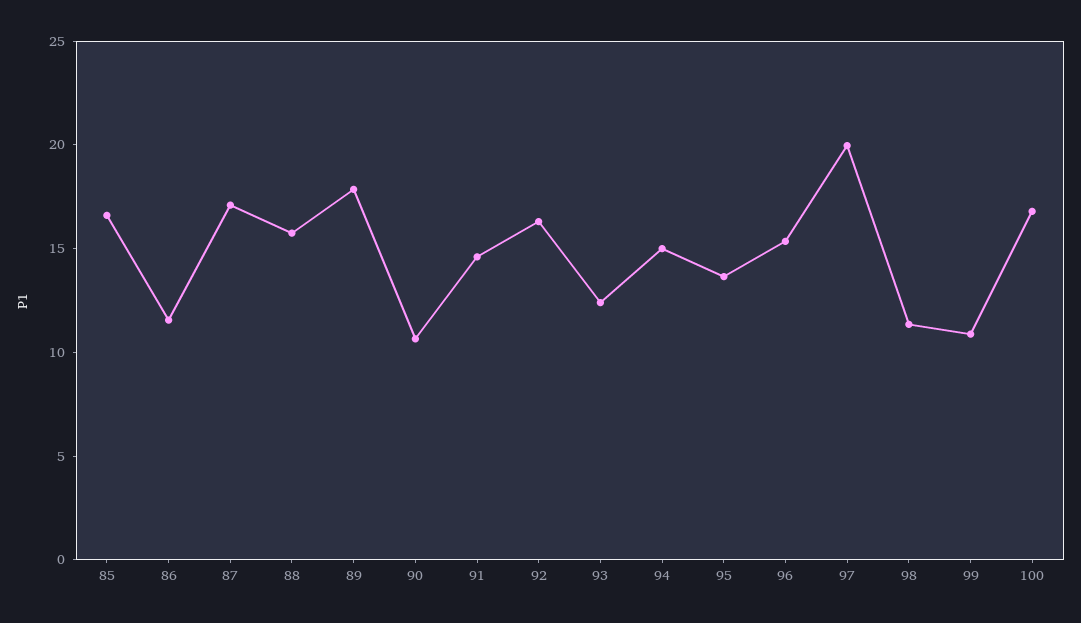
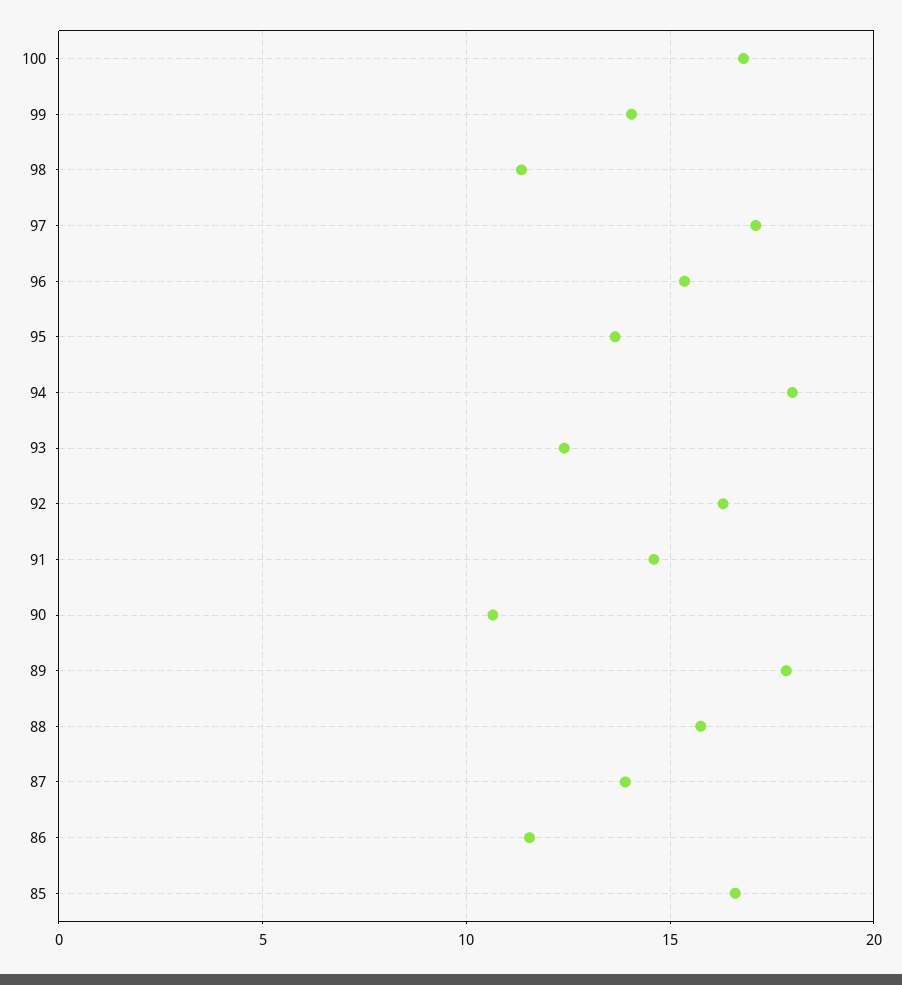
87: 17 -> 14
94: 15 -> 18
97: 20 -> 17
99: 11 -> 14

